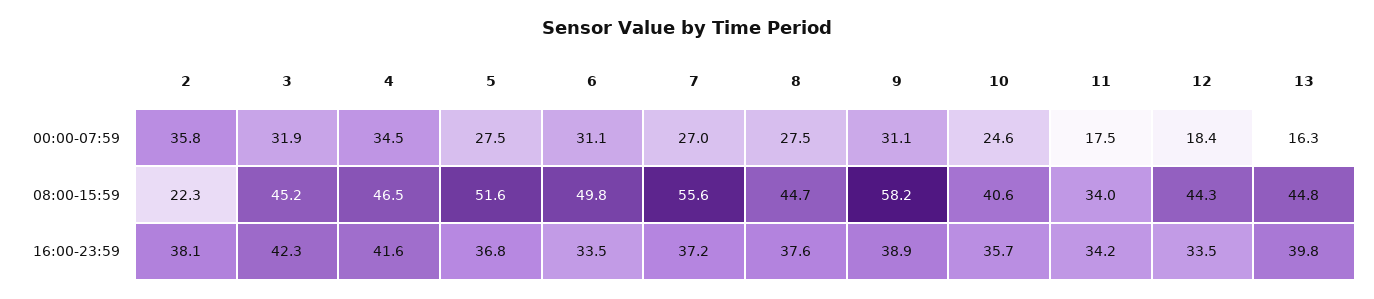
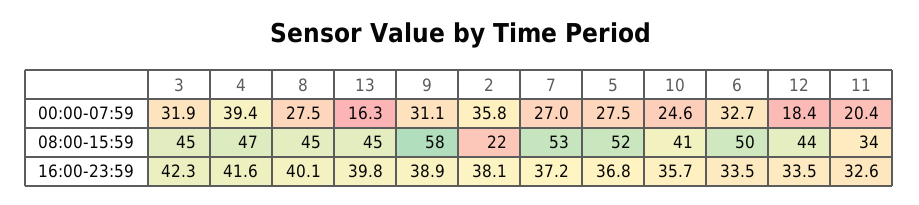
4, 00:00-07:59: 34.5 -> 39.4
6, 00:00-07:59: 31.1 -> 32.7
11, 00:00-07:59: 17.5 -> 20.4
7, 08:00-15:59: 55.6 -> 53
8, 16:00-23:59: 37.6 -> 40.1
11, 16:00-23:59: 34.2 -> 32.6

